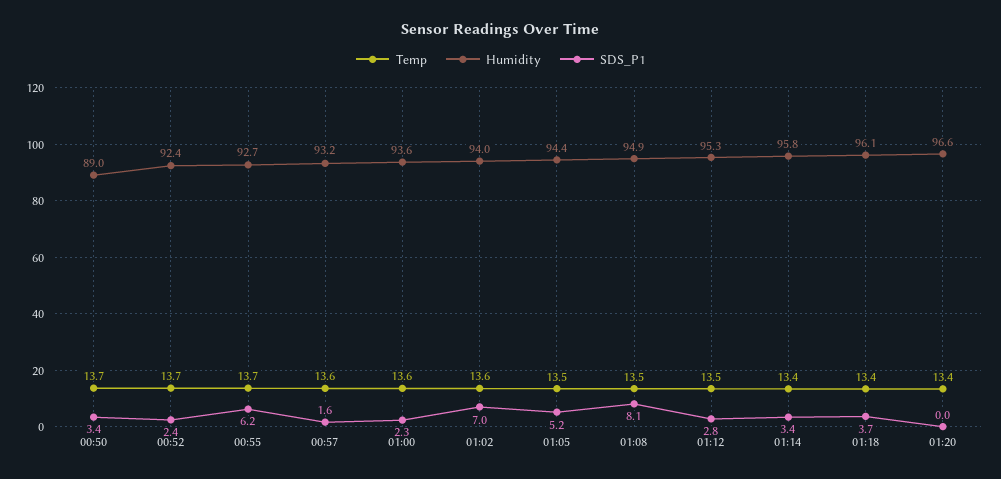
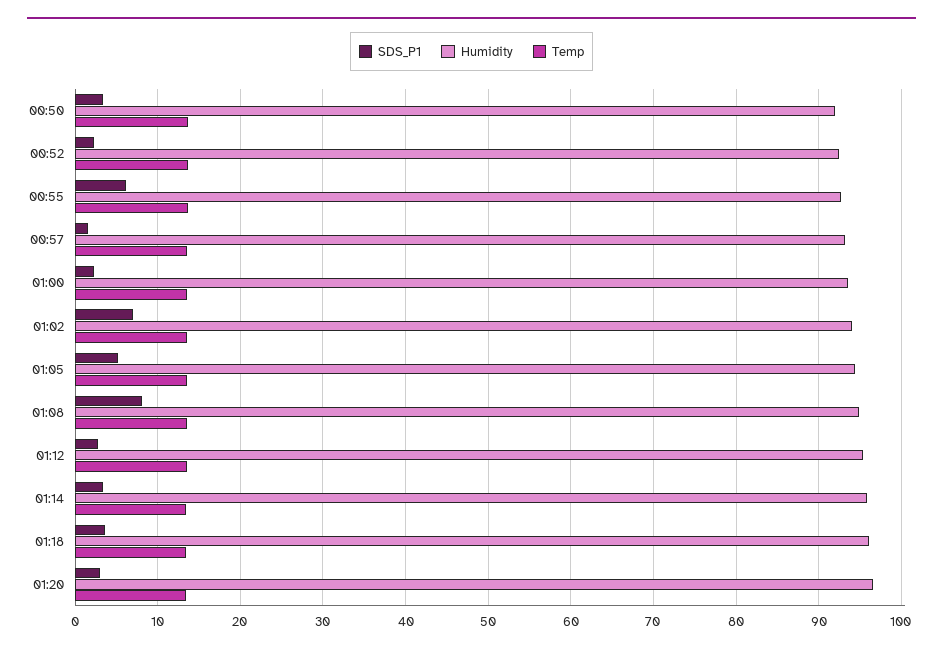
Humidity, 00:50: 89 -> 92
SDS_P1, 01:20: 0 -> 3

